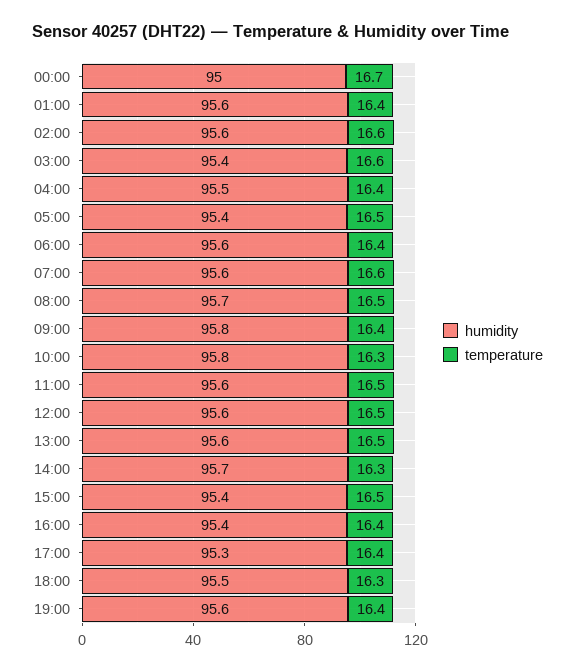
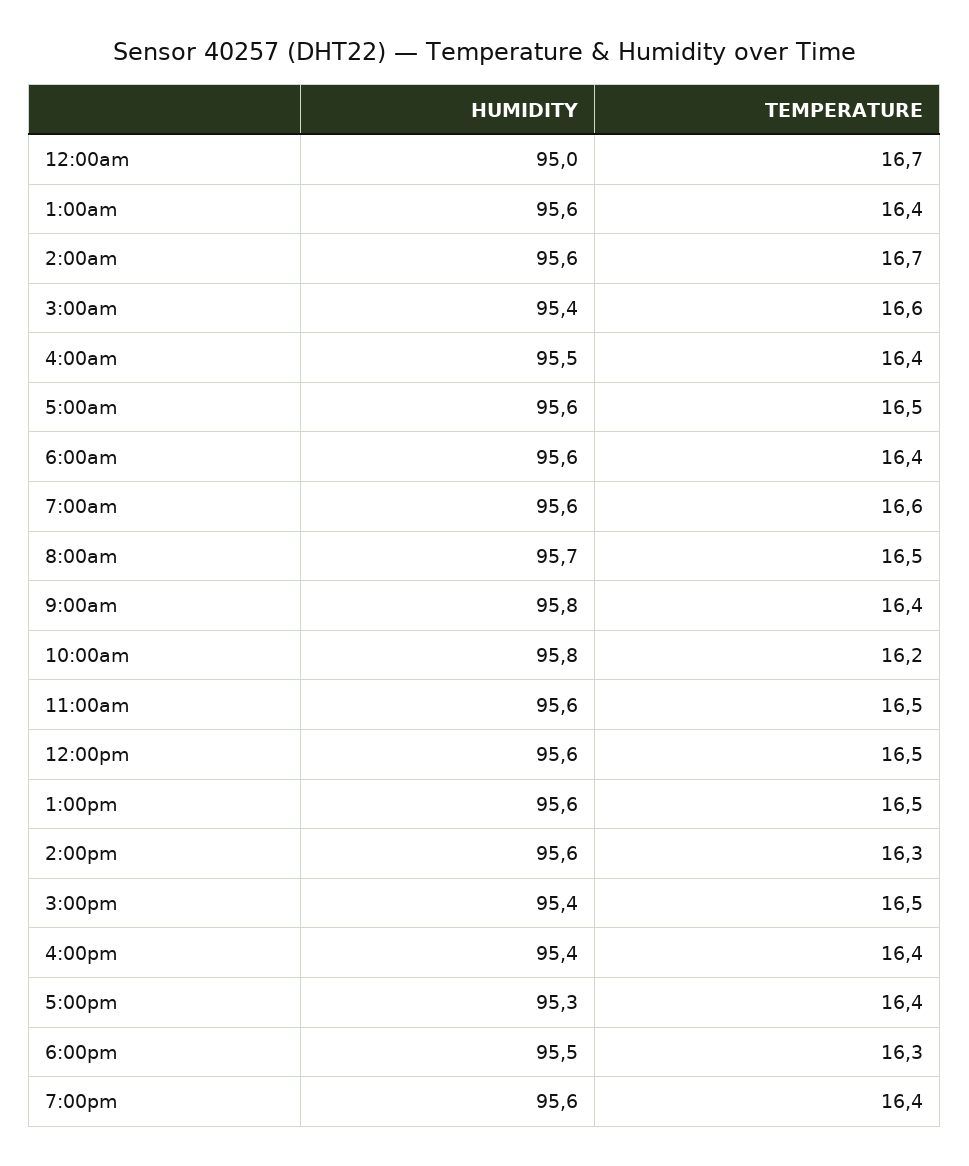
temperature, 02:00: 16.6 -> 16.7
humidity, 05:00: 95.4 -> 95.6
temperature, 10:00: 16.3 -> 16.2
humidity, 14:00: 95.7 -> 95.6

